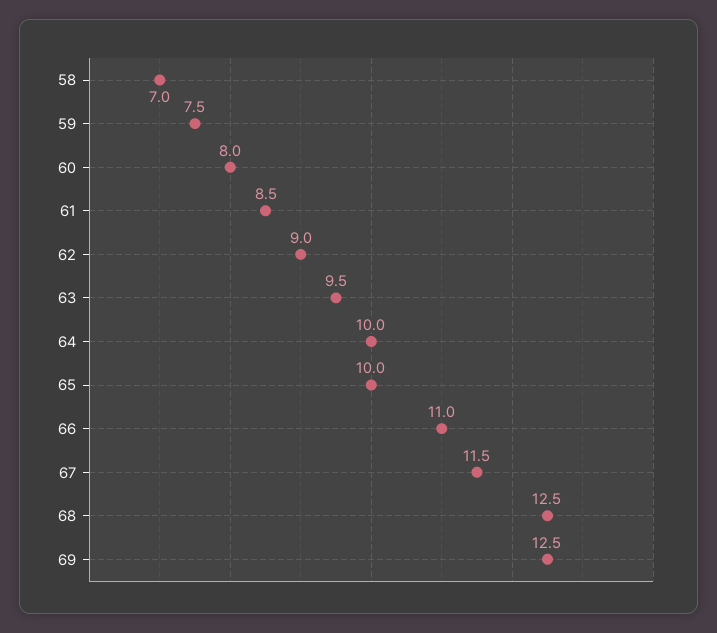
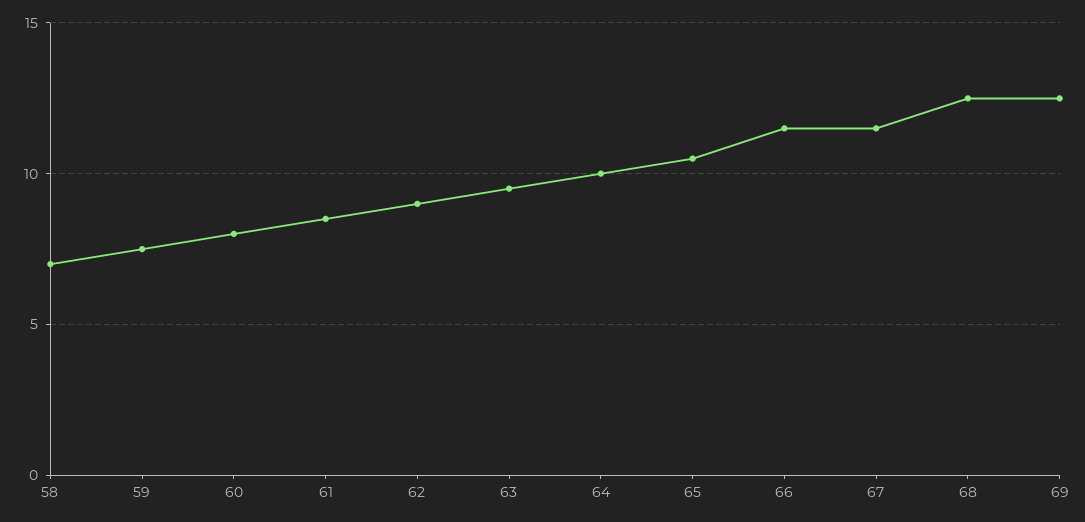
65: 10 -> 10.5
66: 11 -> 11.5

